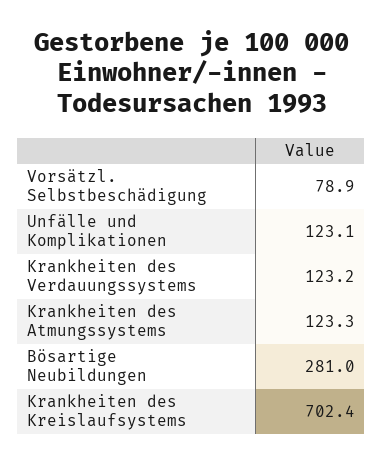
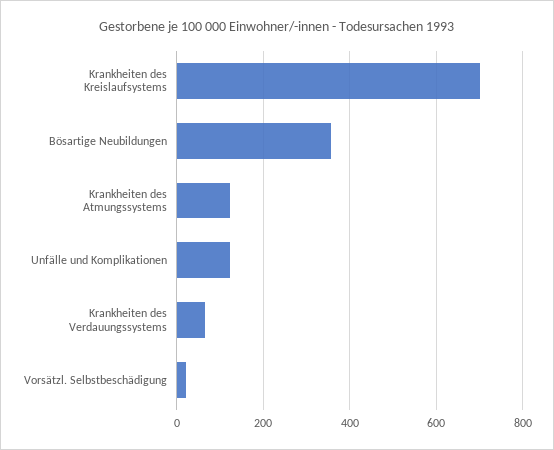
Vorsätzl. Selbstbeschädigung: 78.9 -> 20
Krankheiten des Verdauungssystems: 123.2 -> 60
Bösartige Neubildungen: 281 -> 360

